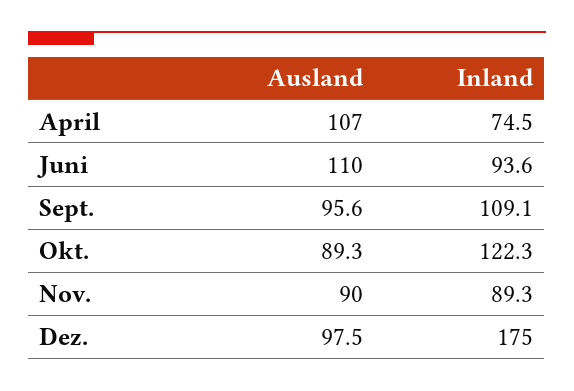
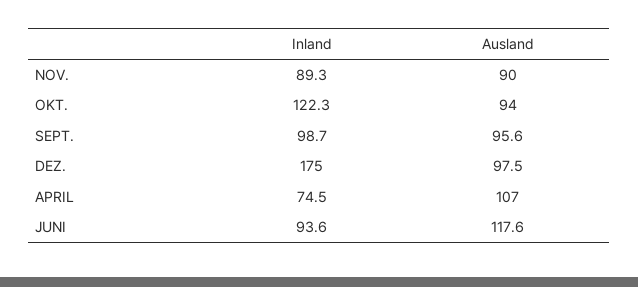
Ausland, Juni: 110 -> 117.6
Inland, Sept.: 109.1 -> 98.7
Ausland, Okt.: 89.3 -> 94

